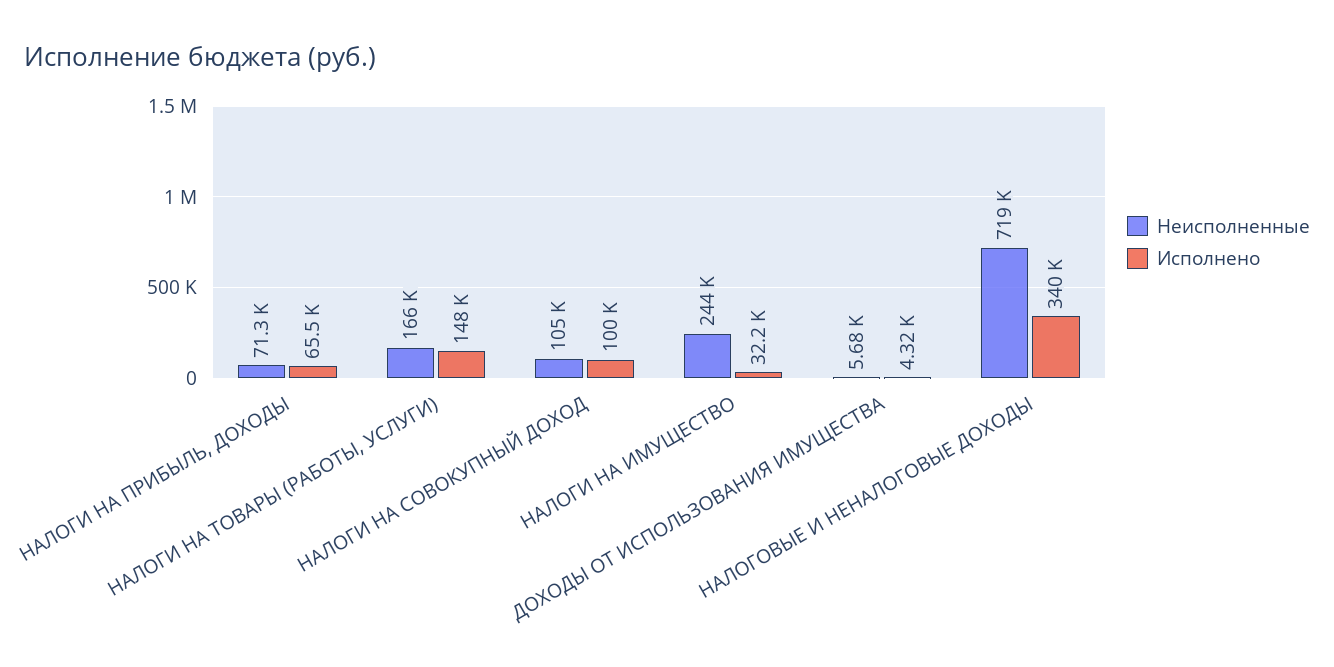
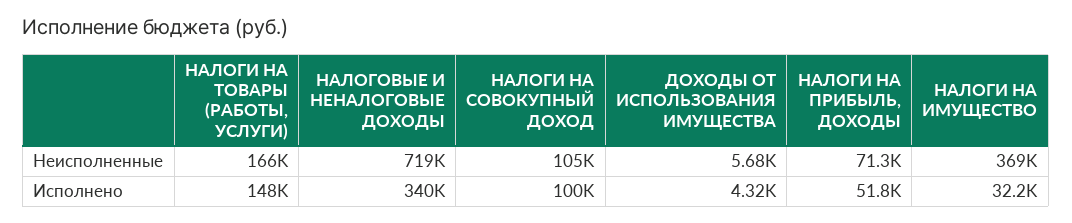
Исполнено, НАЛОГИ НА ПРИБЫЛЬ, ДОХОДЫ: 65500 -> 51800
Неисполненные, НАЛОГИ НА ИМУЩЕСТВО: 244000 -> 369000

